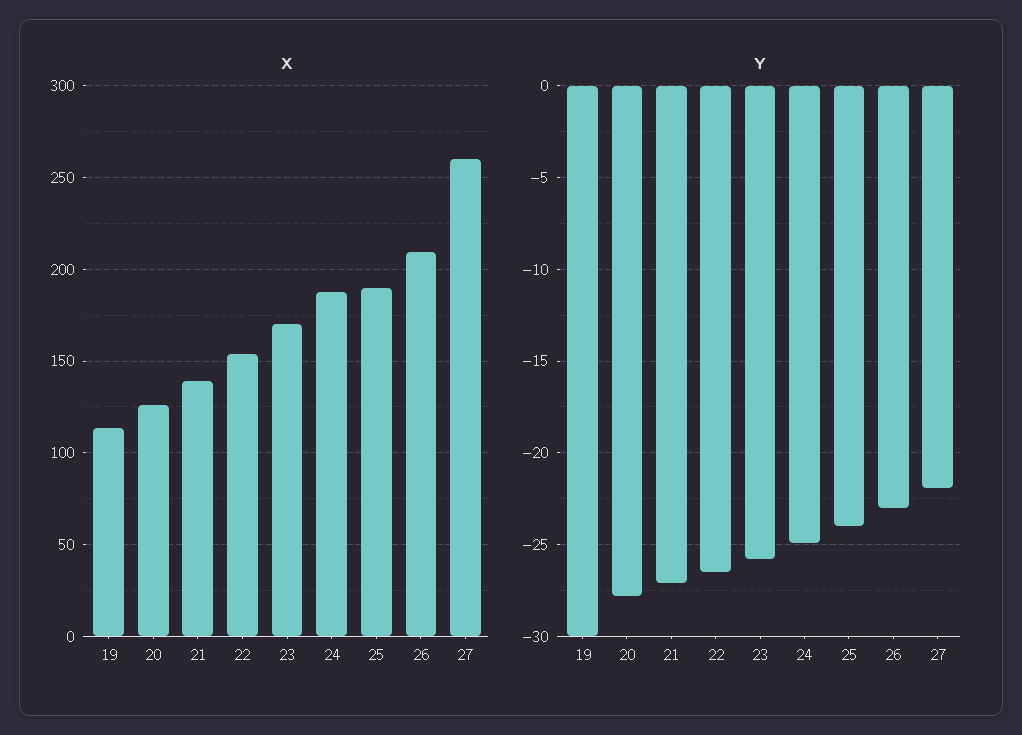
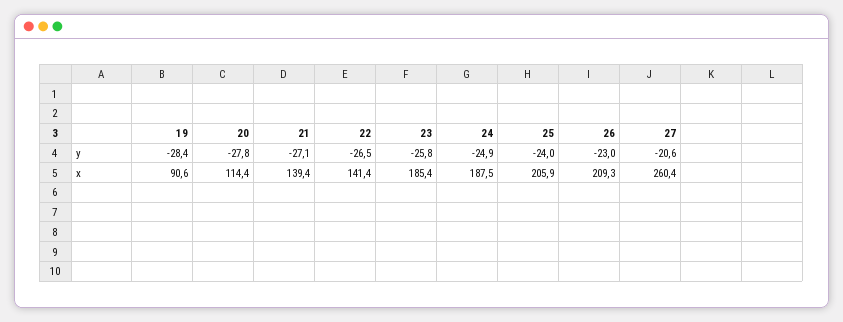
X, 19: 115 -> 90.6
X, 20: 125 -> 114.4
X, 22: 155 -> 141.4
X, 23: 170 -> 185.4
X, 25: 190 -> 205.9
Y, 19: -30 -> -28.4
Y, 27: -22 -> -20.6

